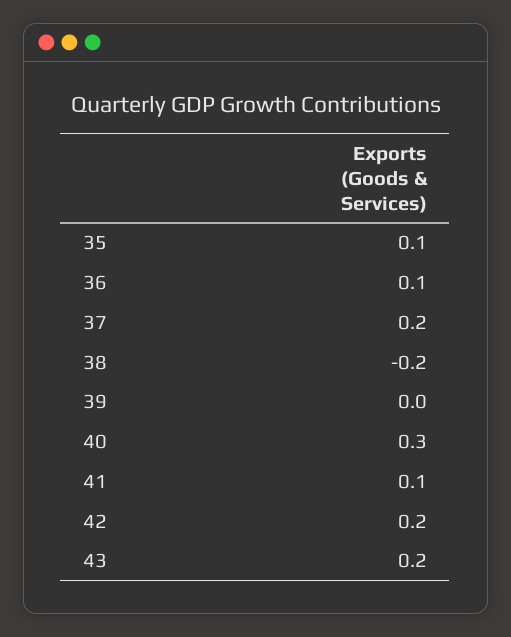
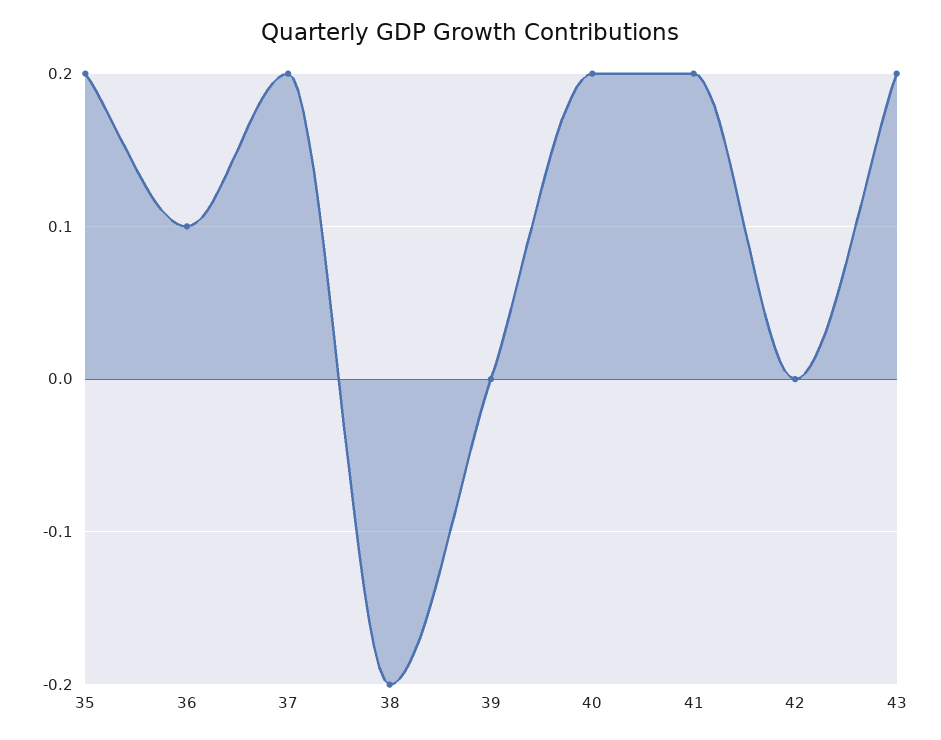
35: 0.1 -> 0.2
40: 0.3 -> 0.2
41: 0.1 -> 0.2
42: 0.2 -> 0

